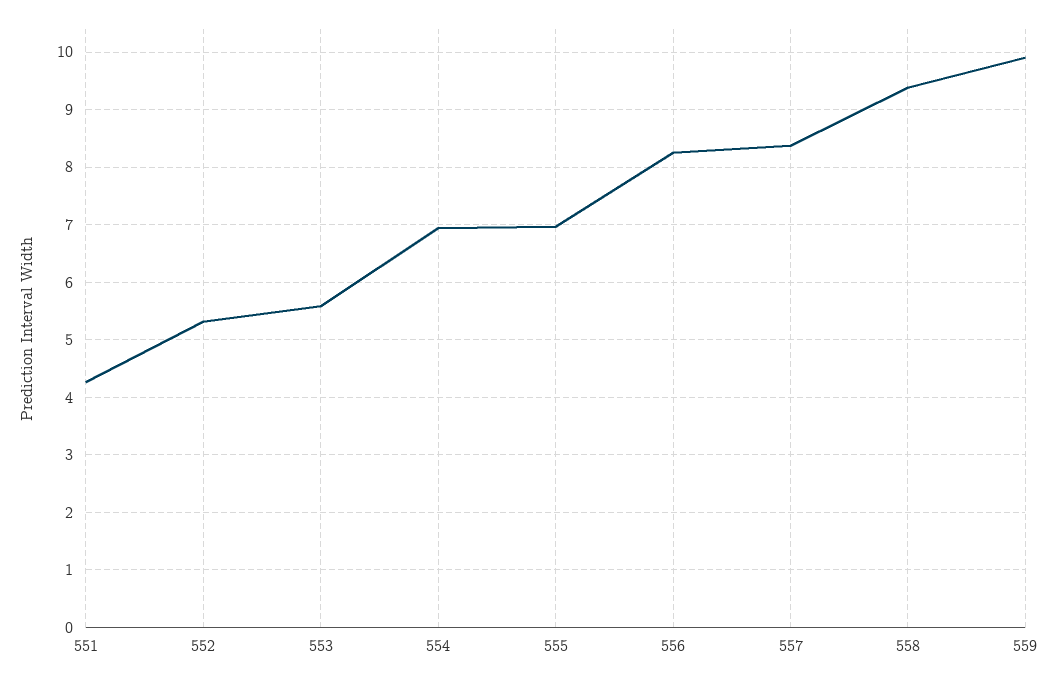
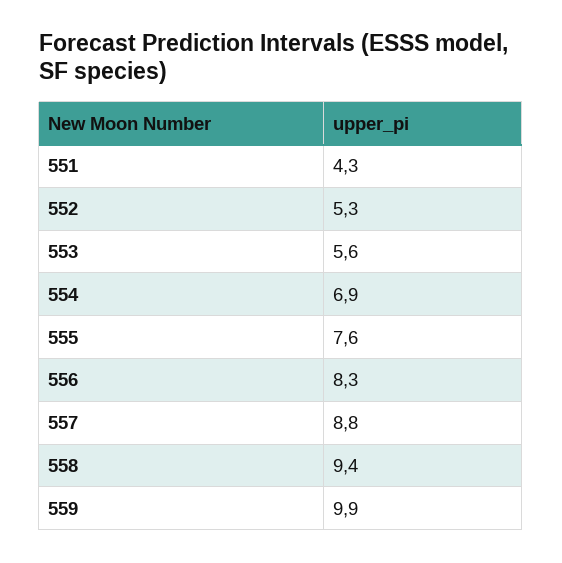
555: 7 -> 7.6
557: 8.4 -> 8.8

